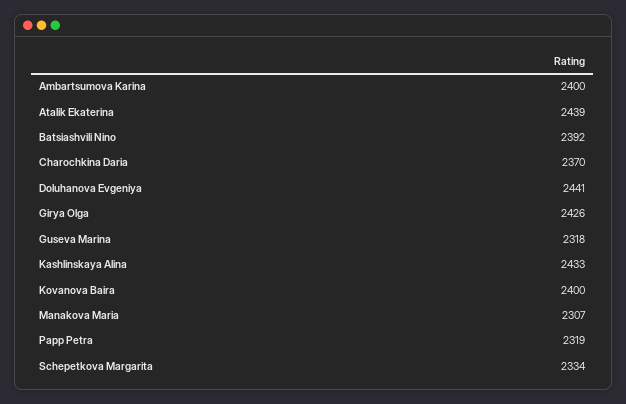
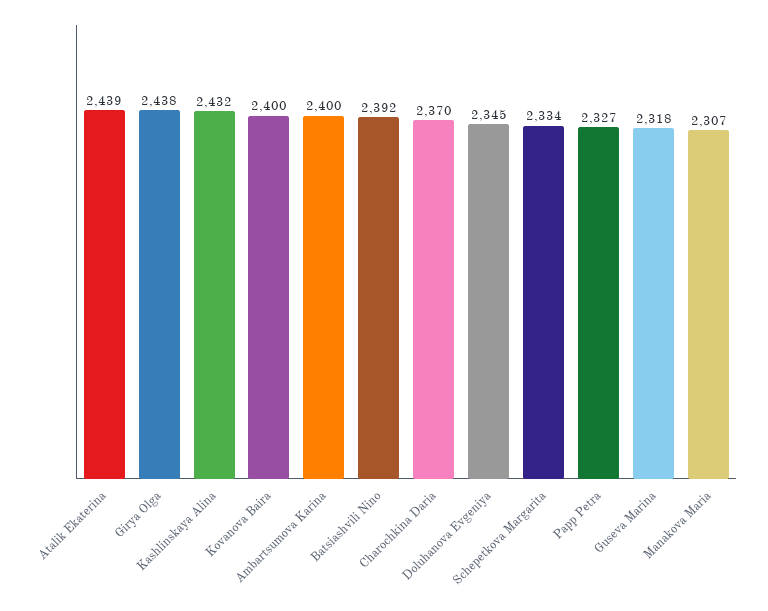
Doluhanova Evgeniya: 2441 -> 2345
Girya Olga: 2426 -> 2438
Kashlinskaya Alina: 2433 -> 2432
Papp Petra: 2319 -> 2327

